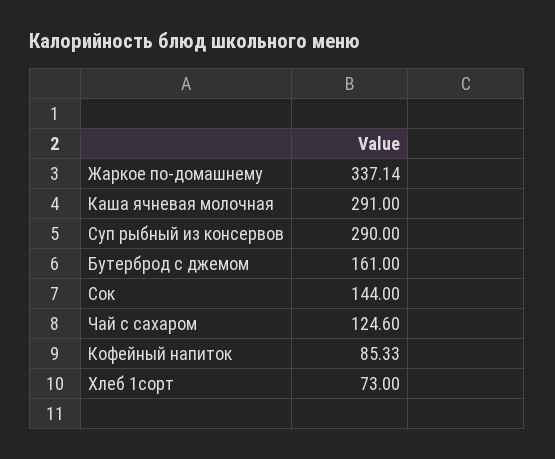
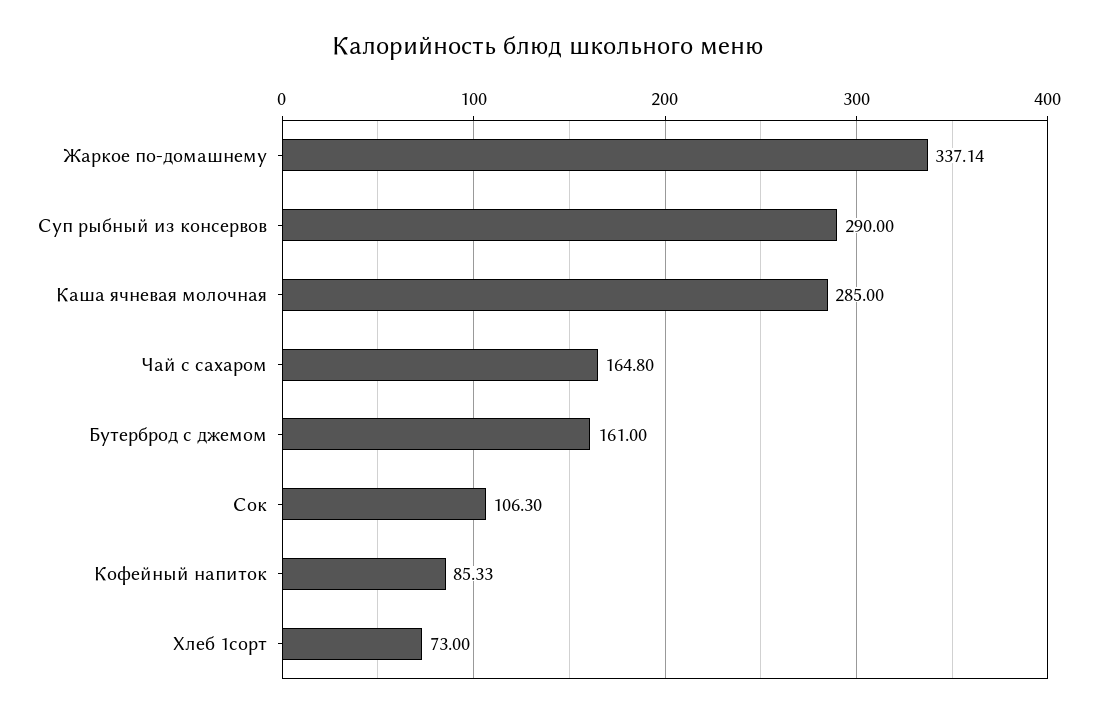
Каша ячневая молочная: 291 -> 285
Сок: 144 -> 106.3
Чай с сахаром: 124.6 -> 164.8

